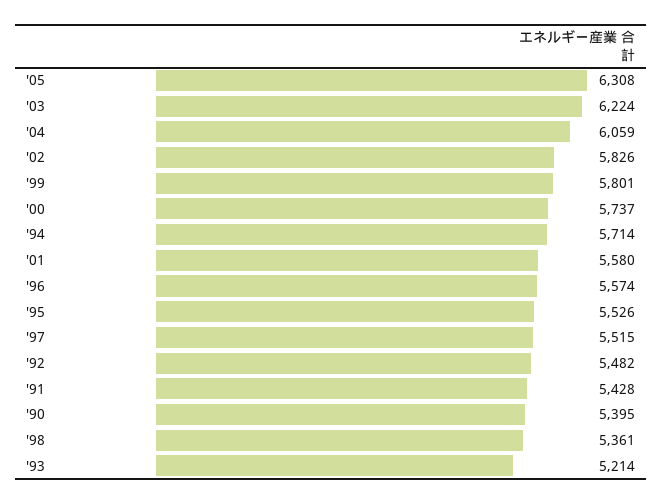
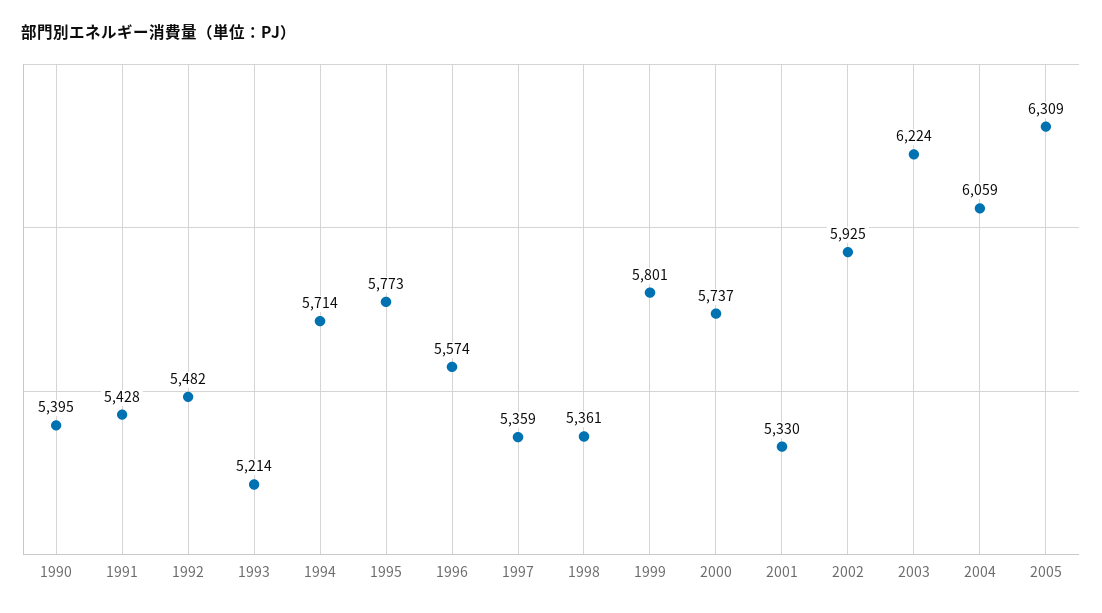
'05: 6308 -> 6309
'02: 5826 -> 5925
'01: 5580 -> 5330
'95: 5526 -> 5773
'97: 5515 -> 5359

